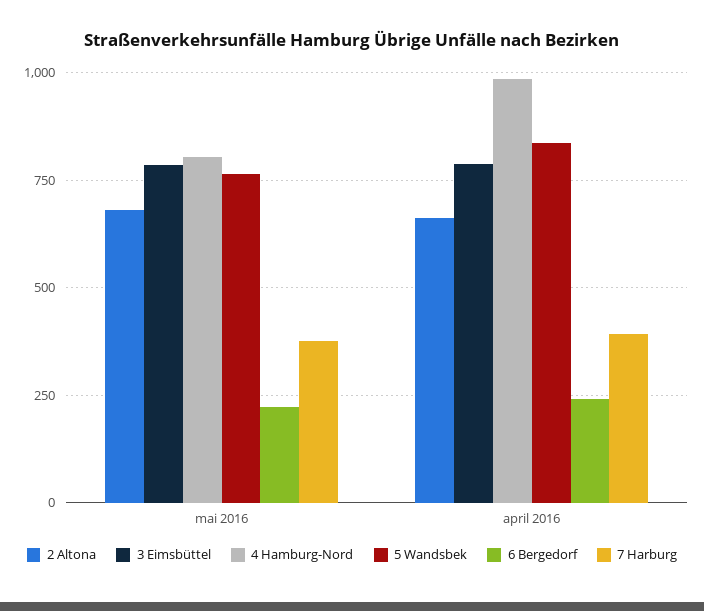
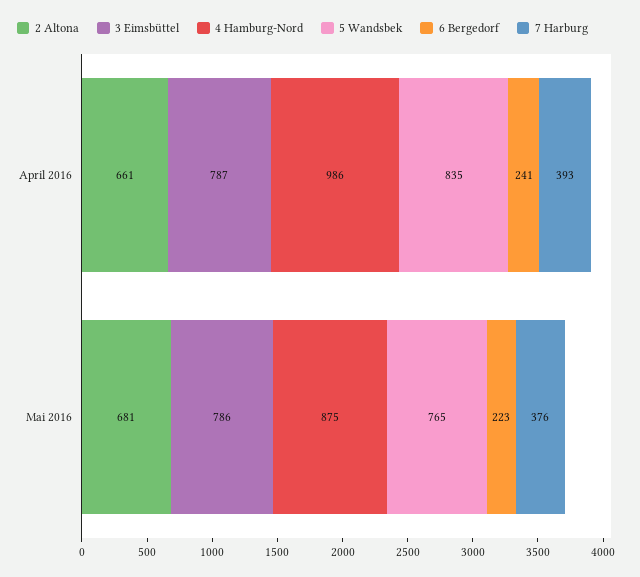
4 Hamburg-Nord, mai 2016: 800 -> 875

